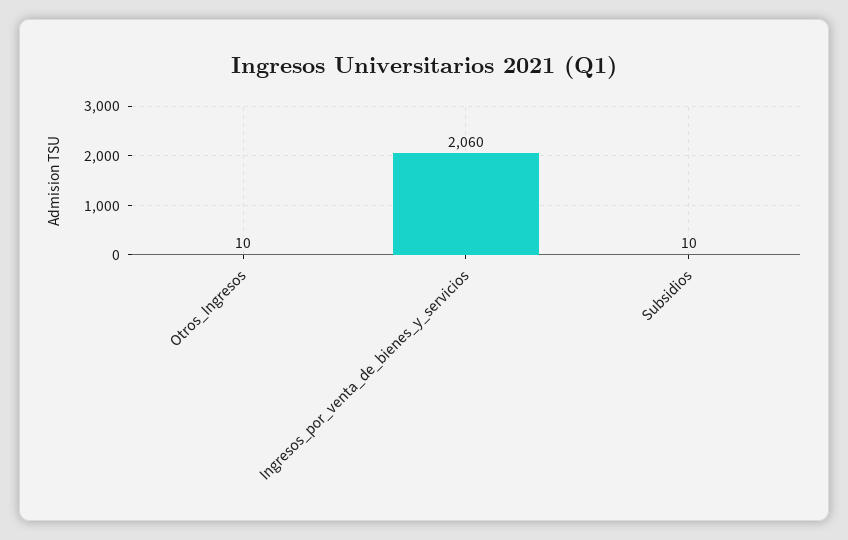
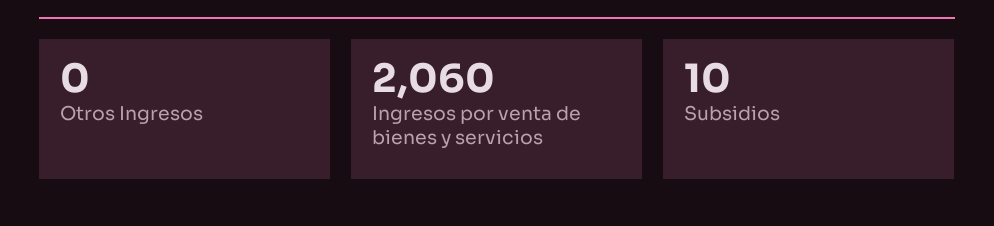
Otros_Ingresos: 10 -> 0

